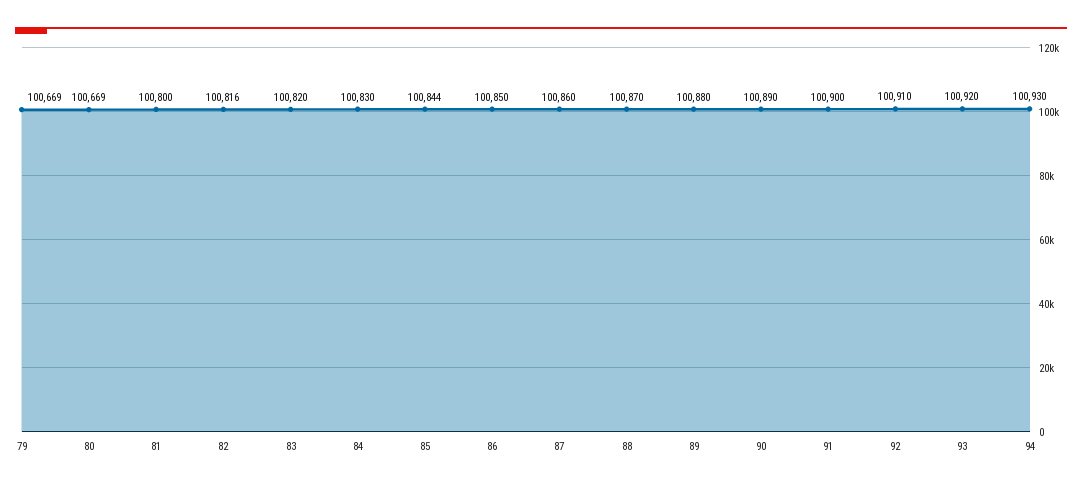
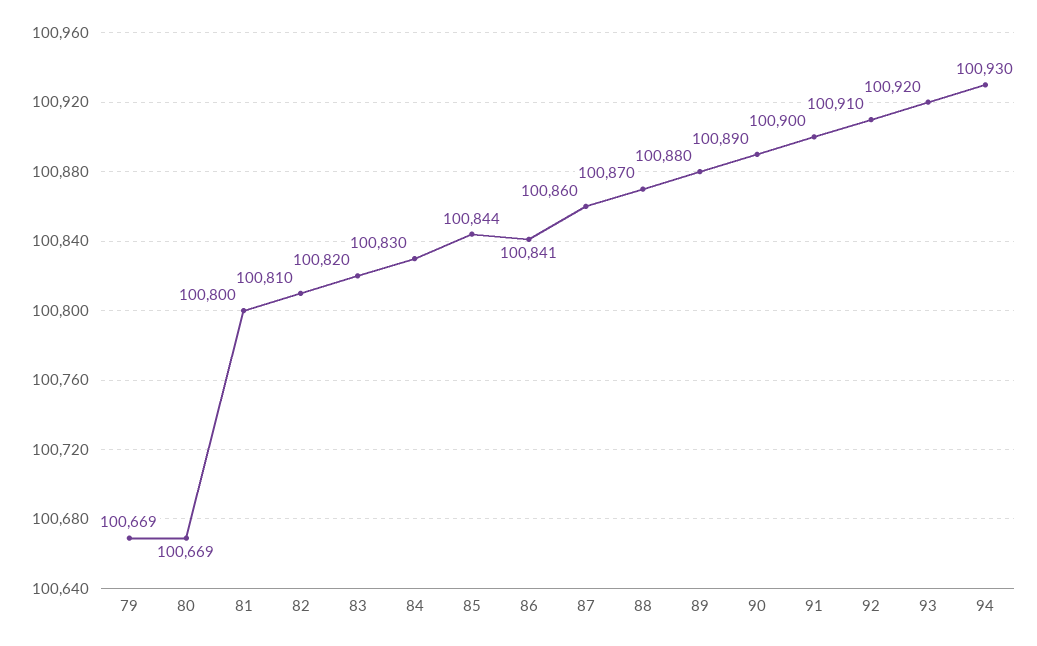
82: 100816 -> 100810
86: 100850 -> 100841

